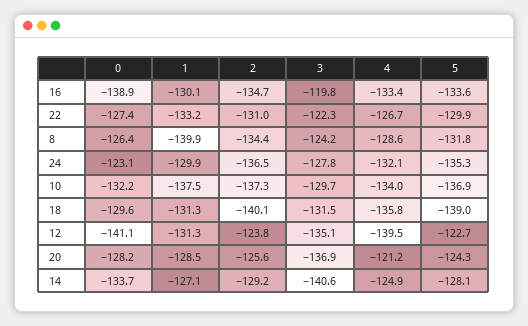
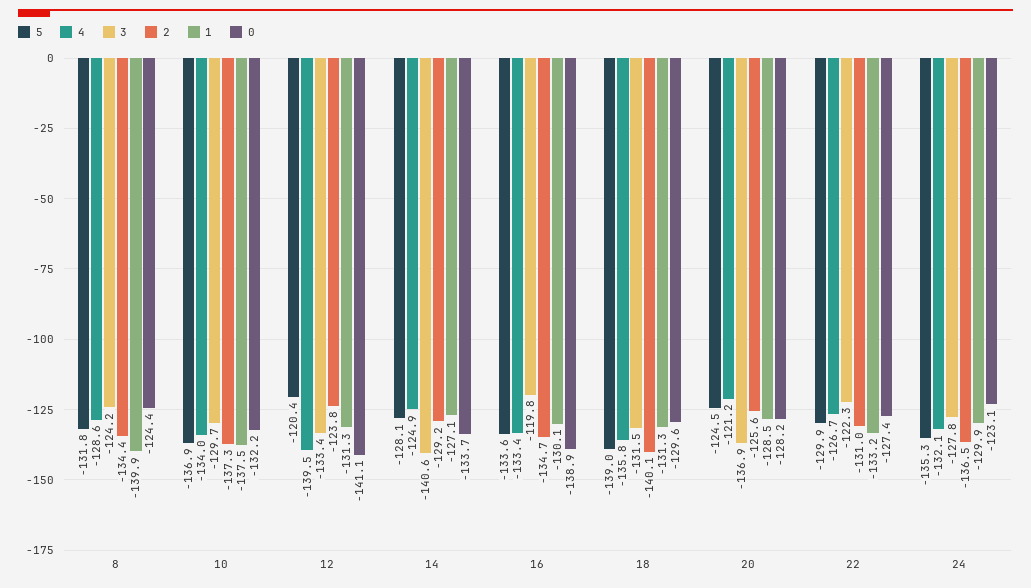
0, 8: -126.4 -> -124.4
3, 12: -135.1 -> -133.4
5, 12: -122.7 -> -120.4
5, 20: -124.3 -> -124.5

